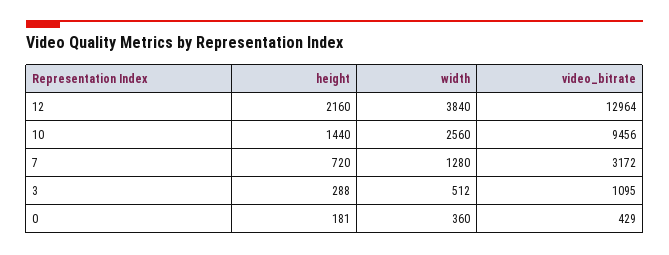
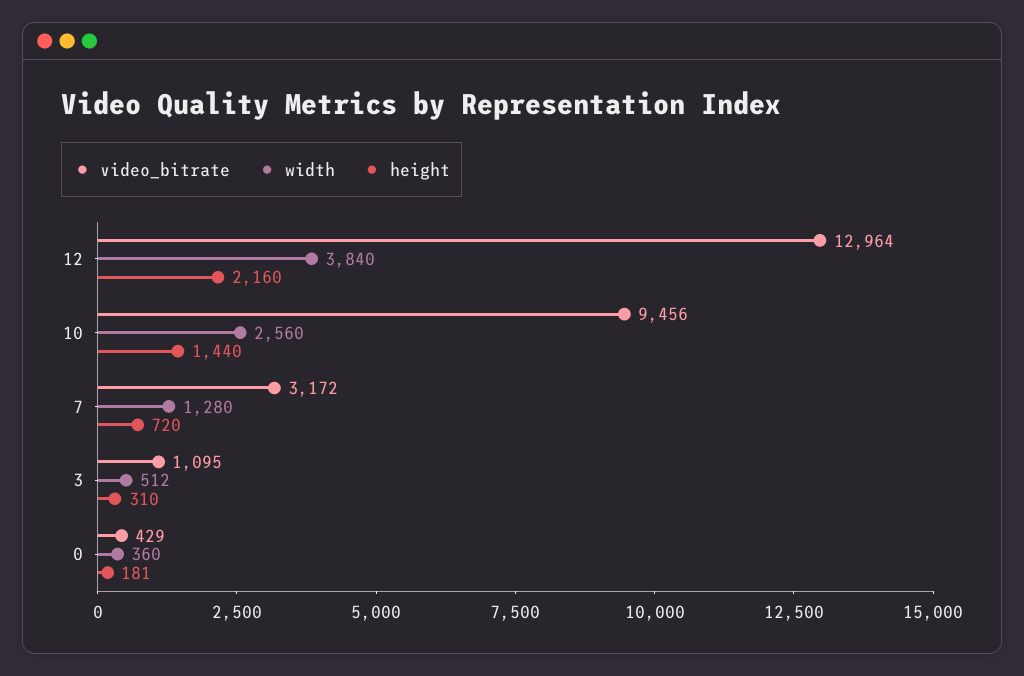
height, 3: 288 -> 310

